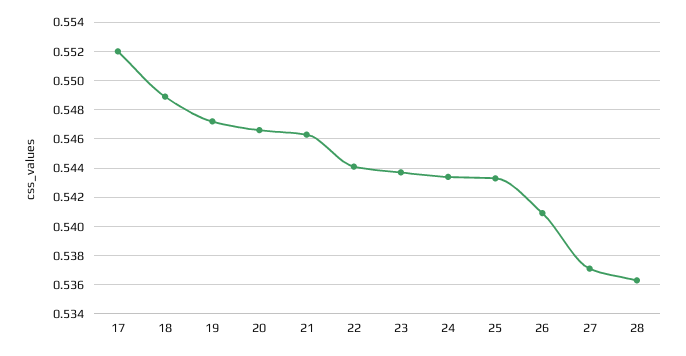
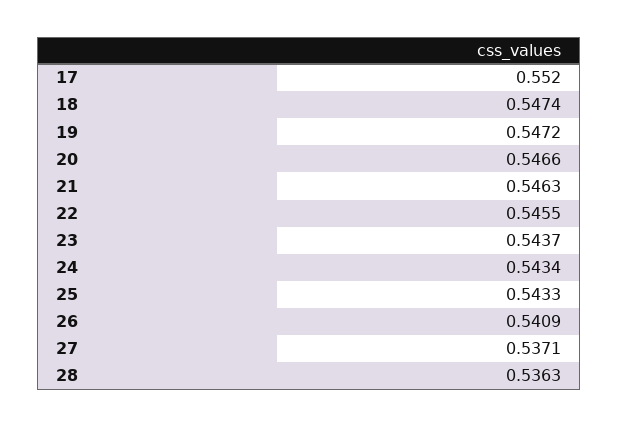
18: 0.549 -> 0.5474
22: 0.544 -> 0.5455

